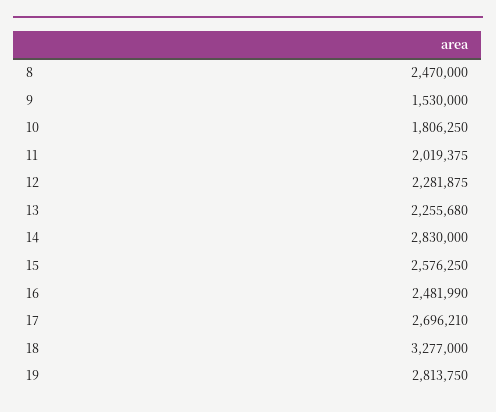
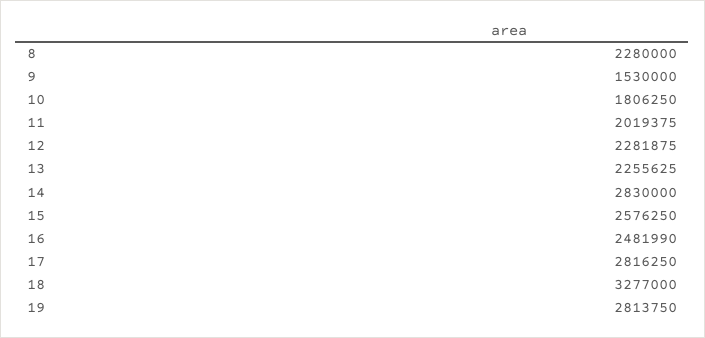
8: 2470000 -> 2280000
13: 2255680 -> 2255625
17: 2696210 -> 2816250

